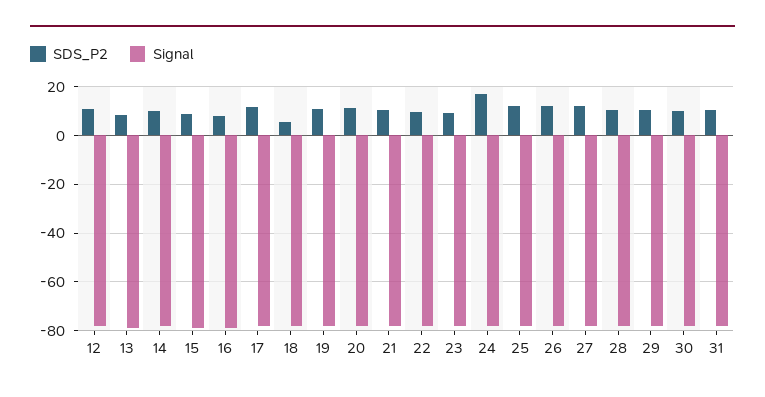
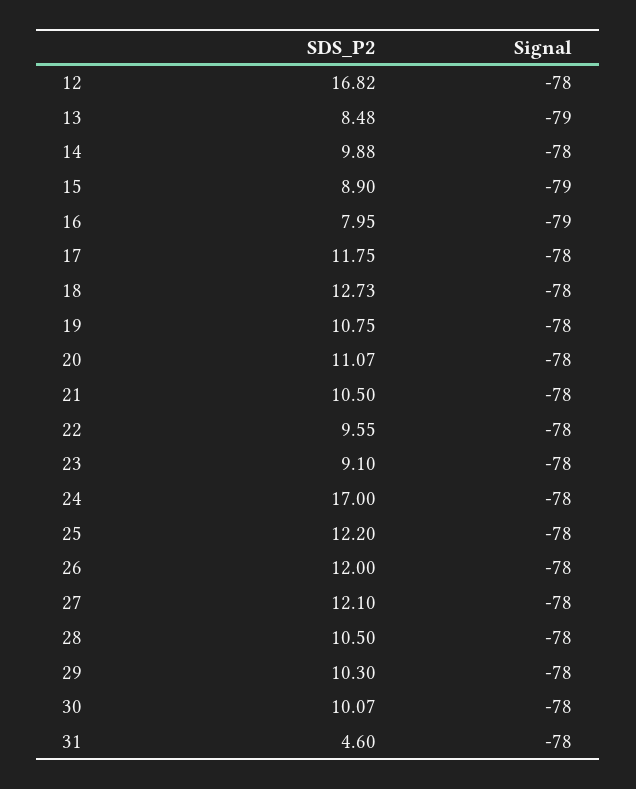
SDS_P2, 12: 10 -> 16.82
SDS_P2, 18: 5 -> 12.73
SDS_P2, 31: 10 -> 4.6

